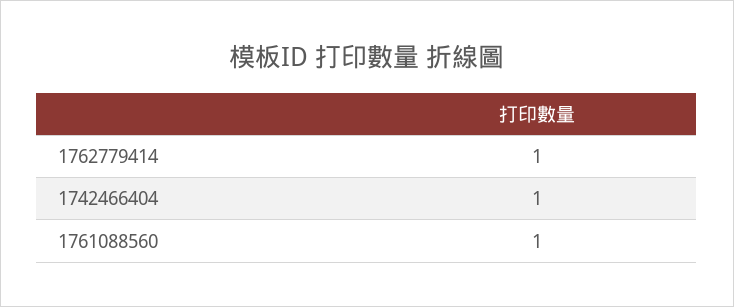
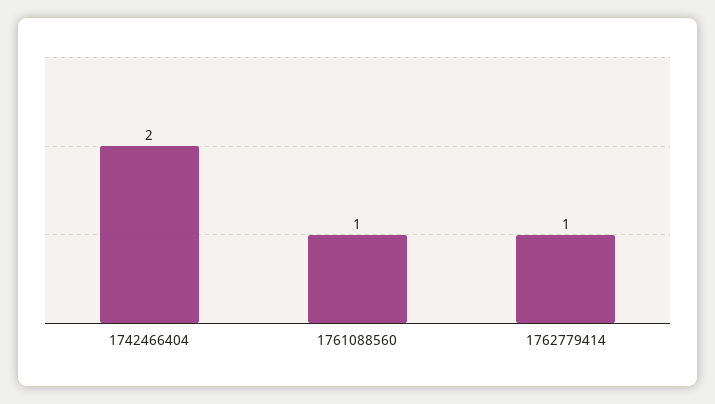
1742466404: 1 -> 2

